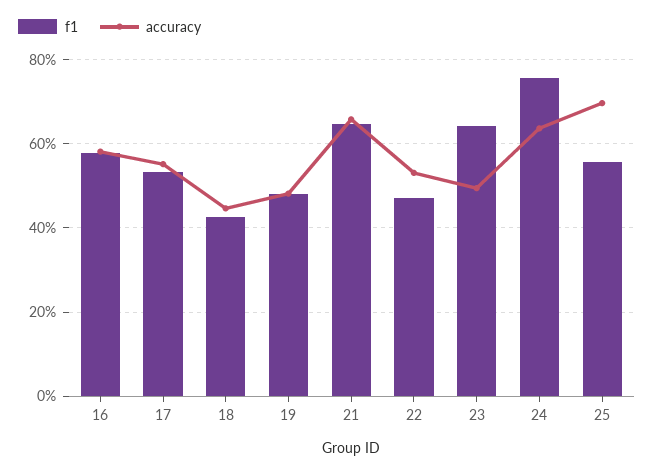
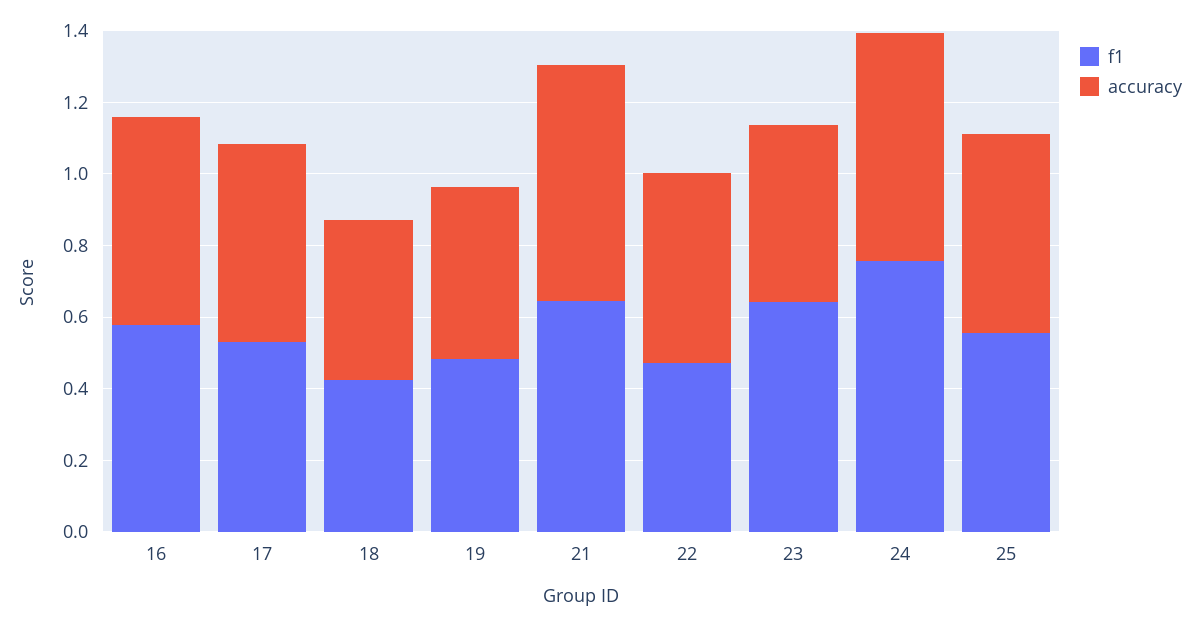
accuracy, 25: 0.7 -> 0.55

